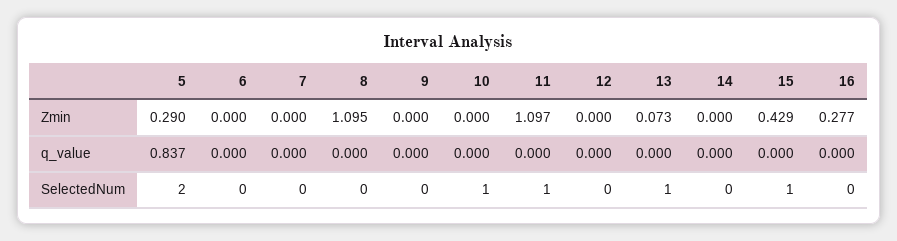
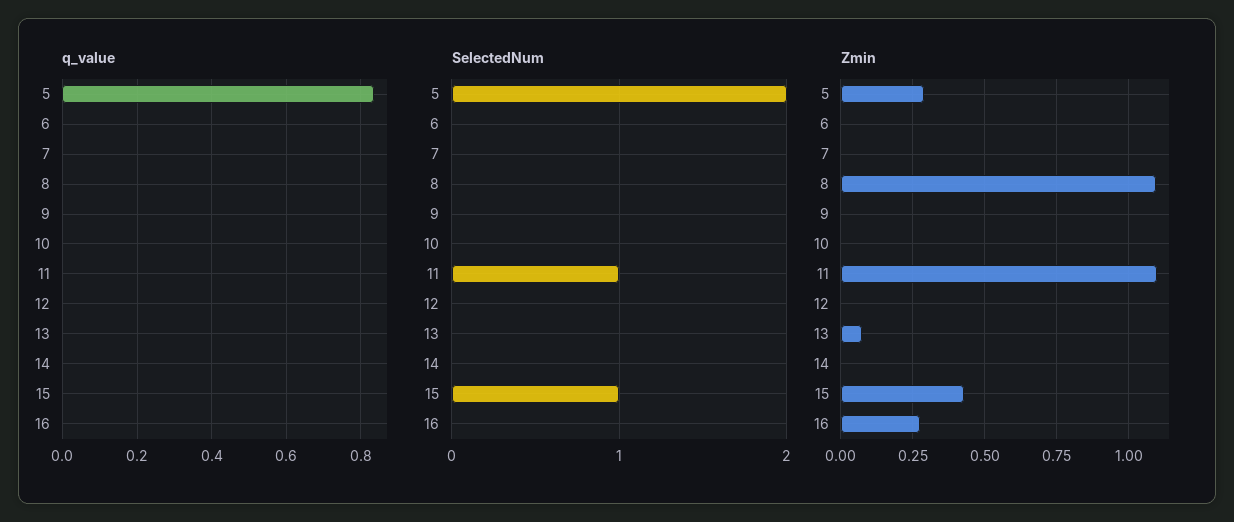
SelectedNum, 10: 1 -> 0
SelectedNum, 13: 1 -> 0

